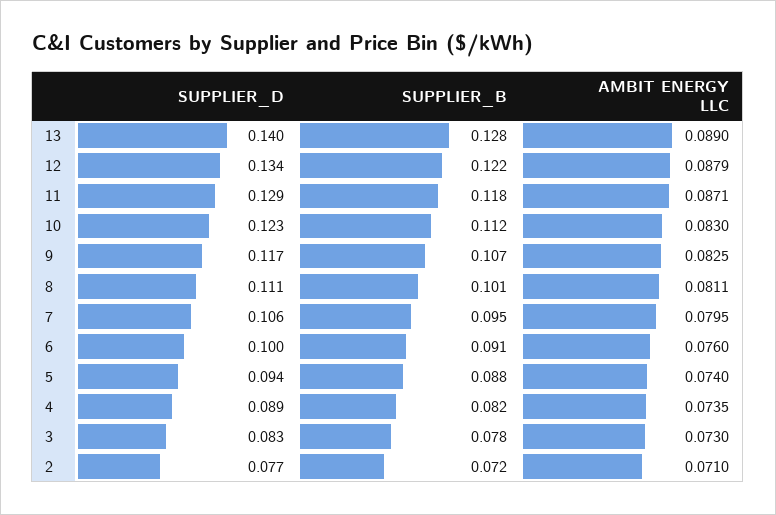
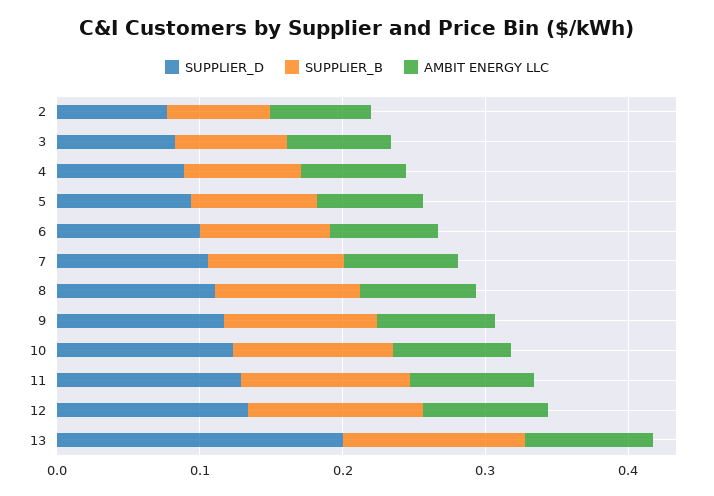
SUPPLIER_D, 13: 0.14 -> 0.2

